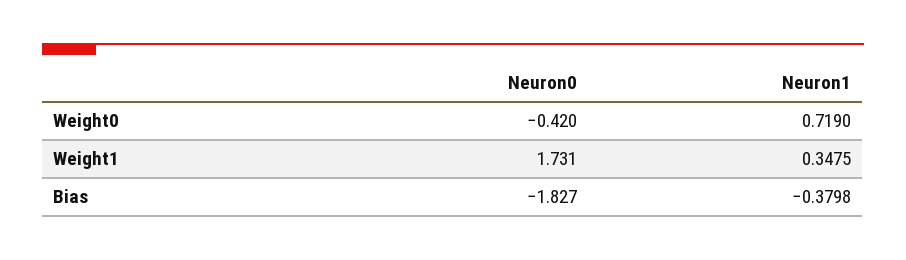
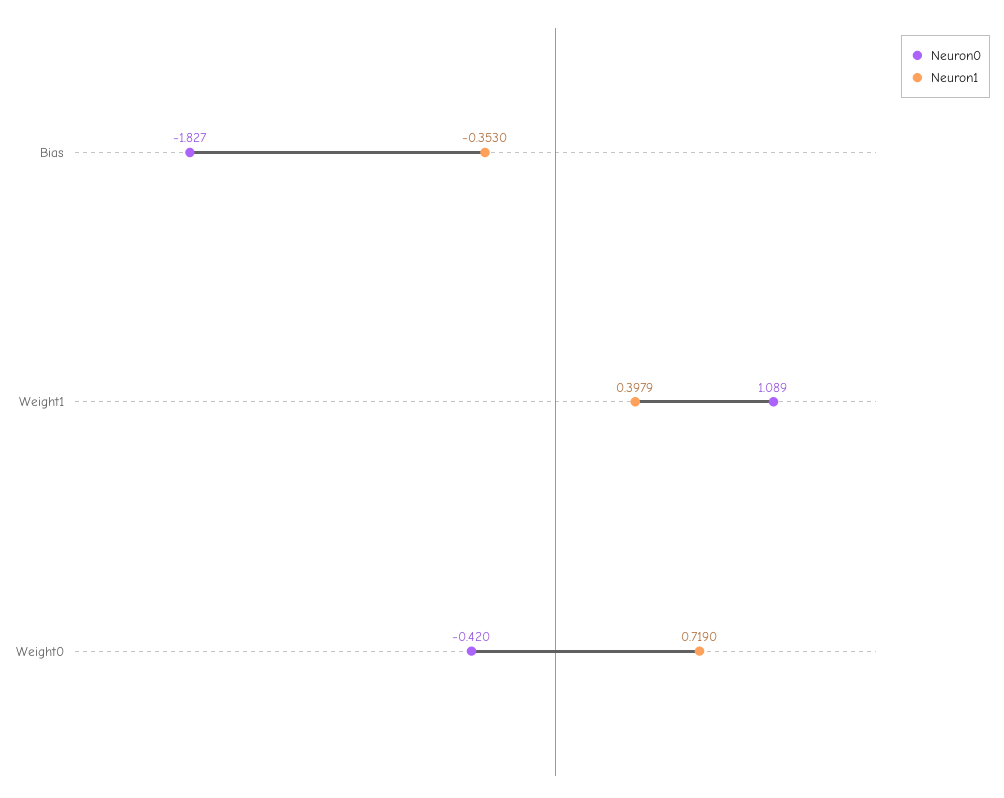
Neuron0, Weight1: 1.731 -> 1.089
Neuron1, Weight1: 0.3475 -> 0.3979
Neuron1, Bias: -0.3798 -> -0.353

